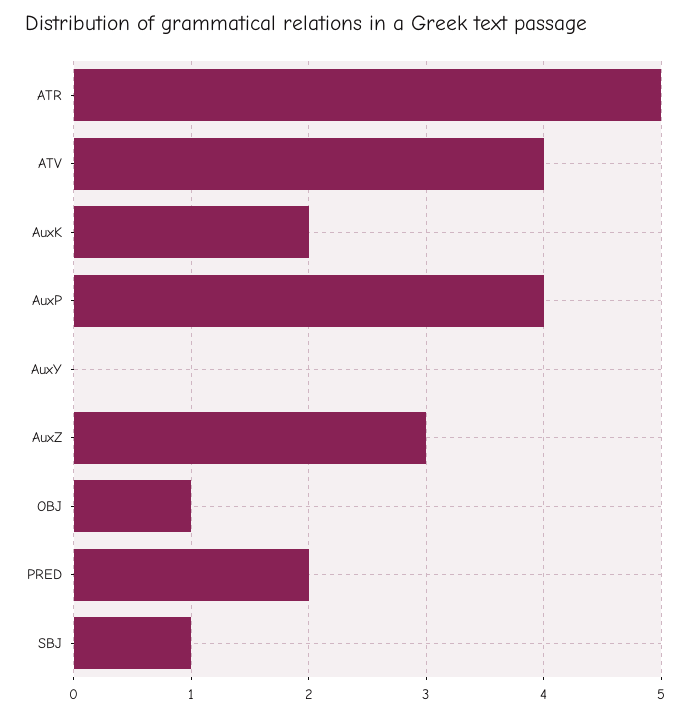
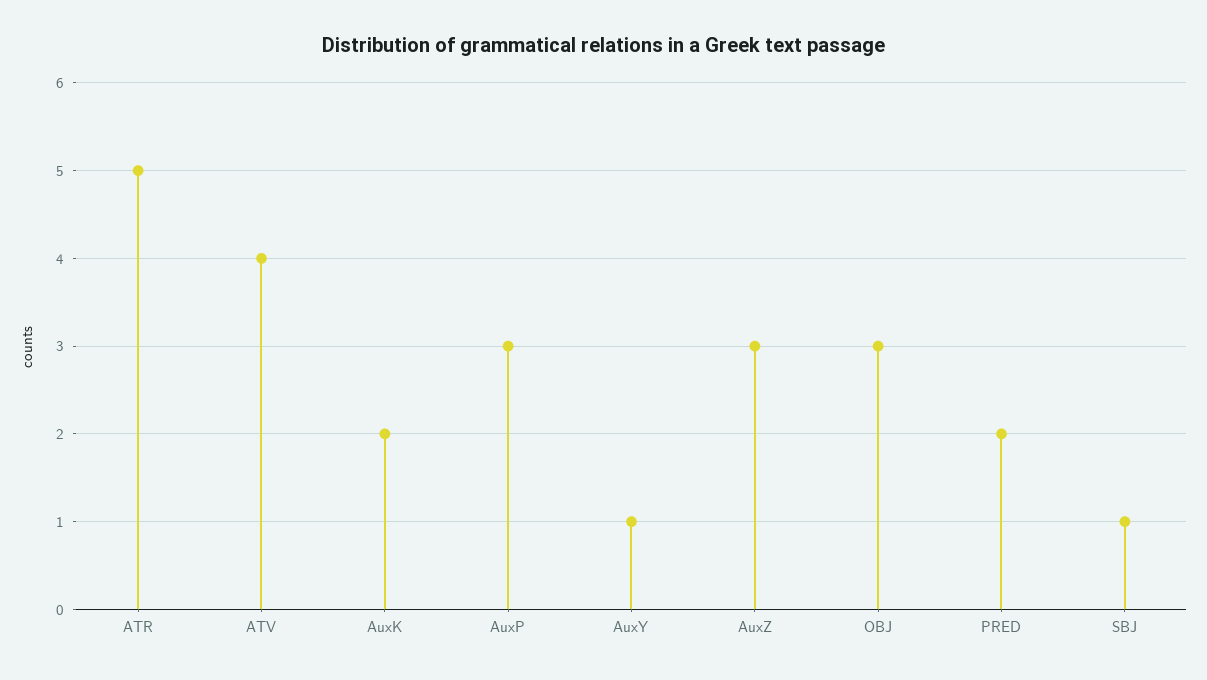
AuxP: 4 -> 3
AuxY: 0 -> 1
OBJ: 1 -> 3

